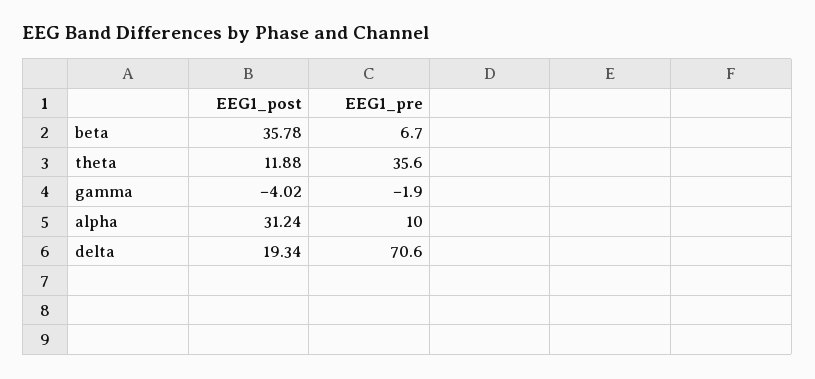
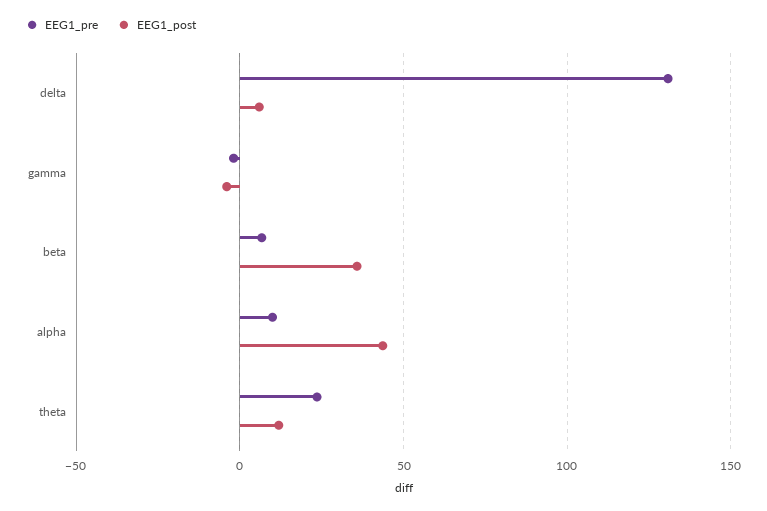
EEG1_pre, theta: 35.6 -> 25
EEG1_post, alpha: 31.24 -> 45
EEG1_post, delta: 19.34 -> 5
EEG1_pre, delta: 70.6 -> 130

